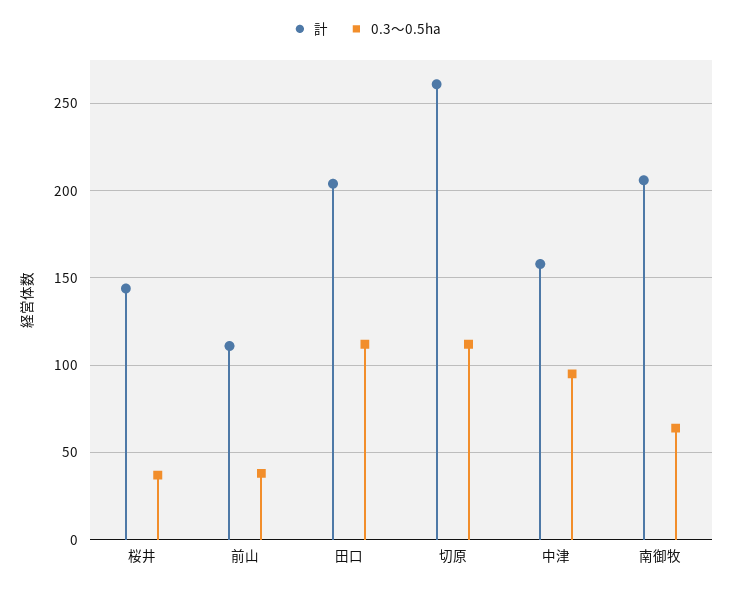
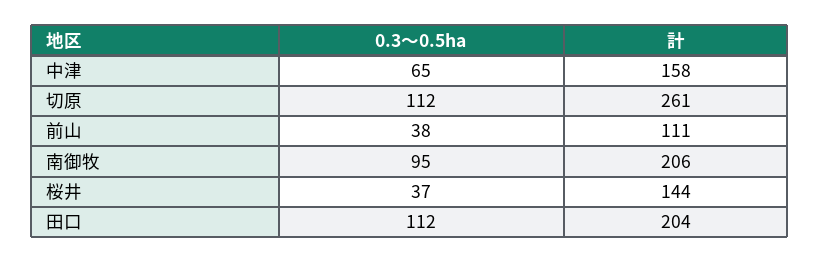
0.3～0.5ha, 中津: 95 -> 65
0.3～0.5ha, 南御牧: 65 -> 95

